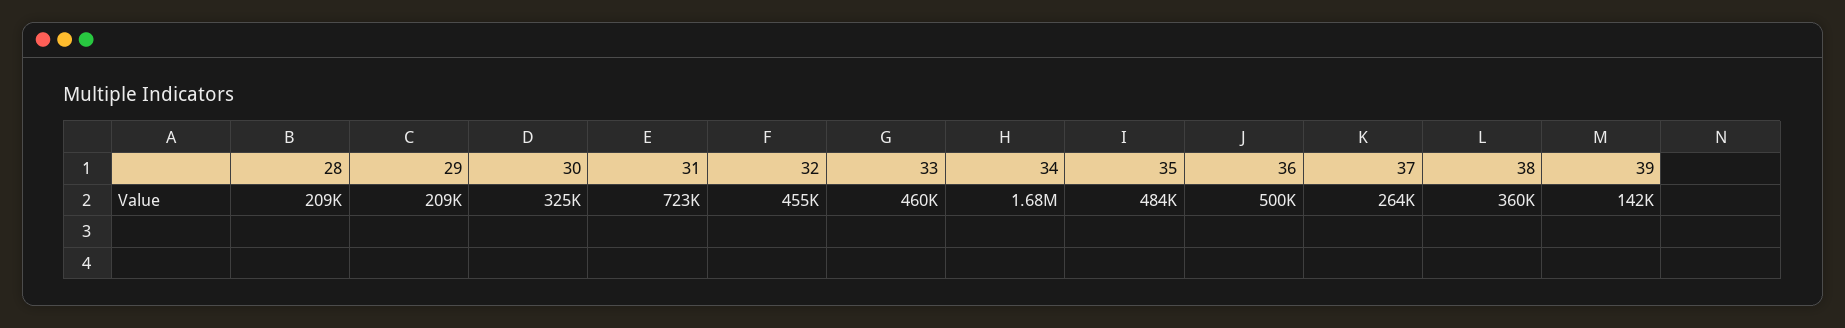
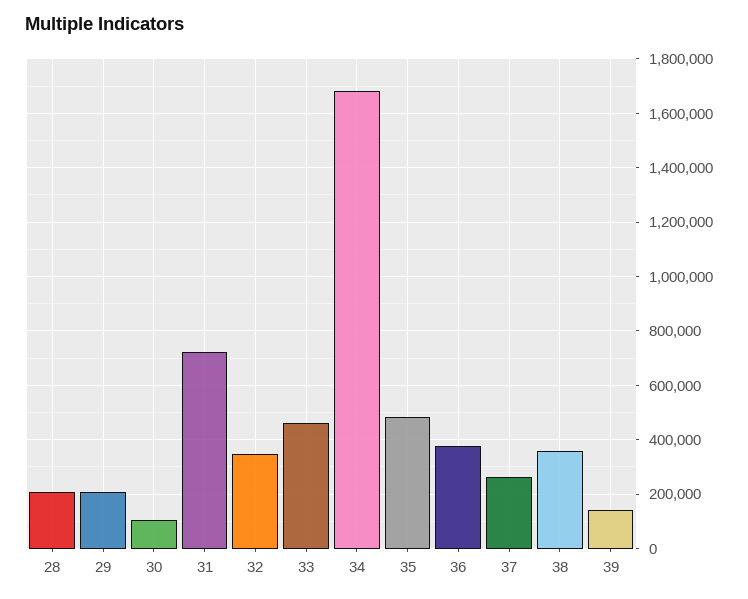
30: 325000 -> 100000
32: 455000 -> 350000
36: 500000 -> 375000

